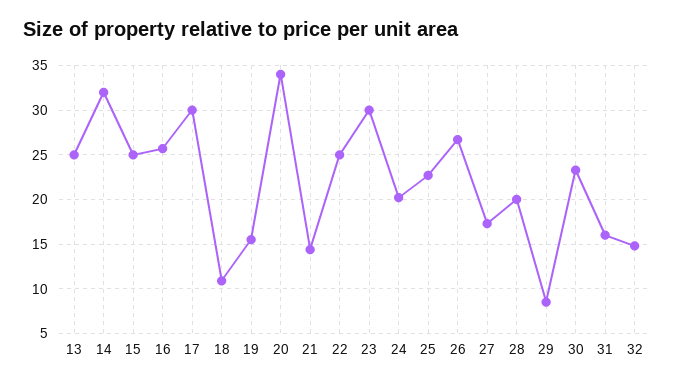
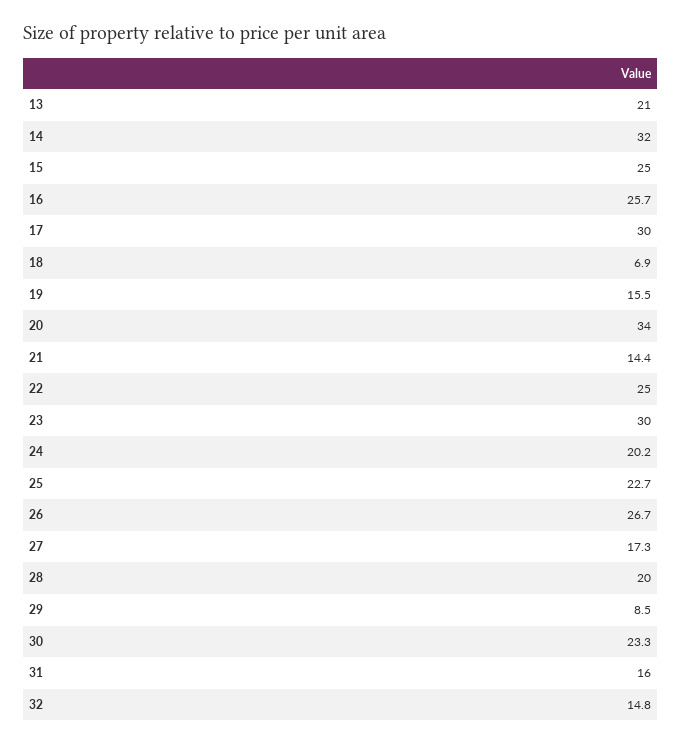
13: 25 -> 21
18: 11 -> 6.9

